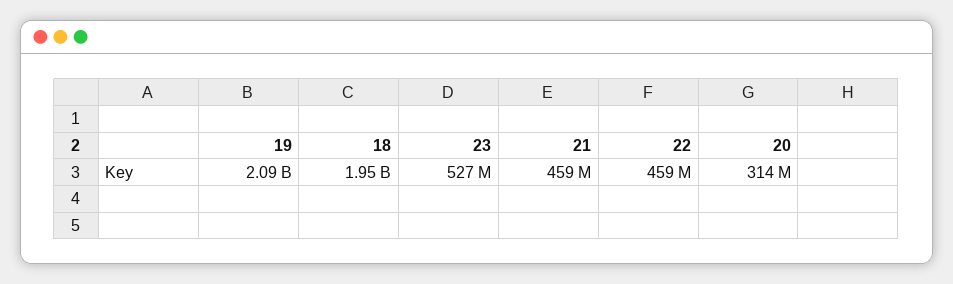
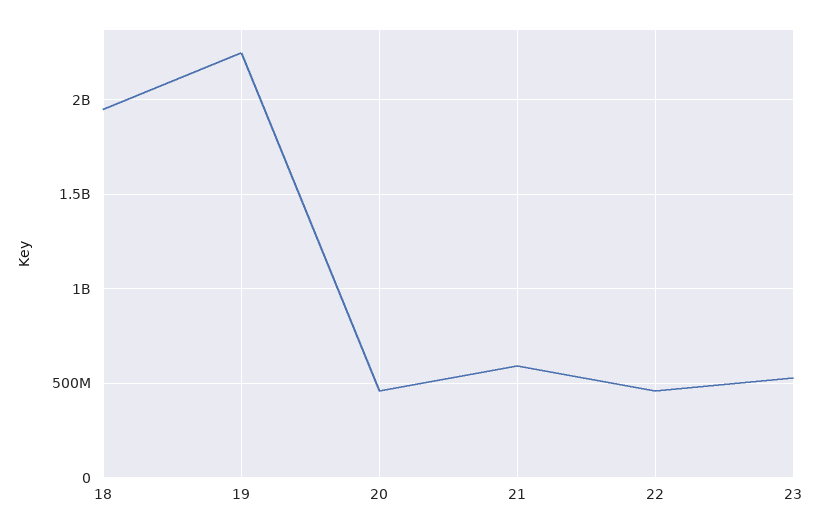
19: 2090000000 -> 2250000000
21: 459000000 -> 600000000
20: 314000000 -> 450000000

